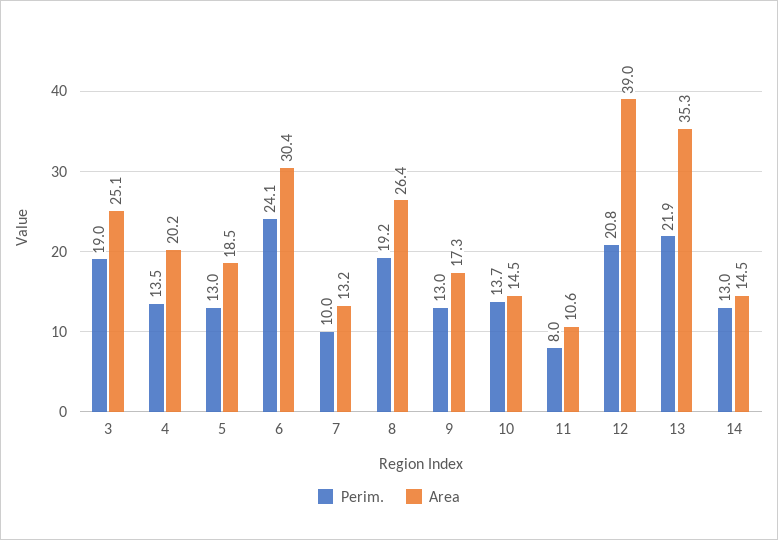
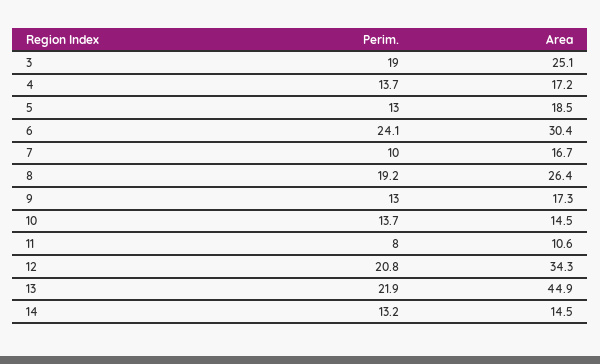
Perim., 4: 13.5 -> 13.7
Area, 4: 20.2 -> 17.2
Area, 7: 13.2 -> 16.7
Area, 12: 39 -> 34.3
Area, 13: 35.3 -> 44.9
Perim., 14: 13 -> 13.2

